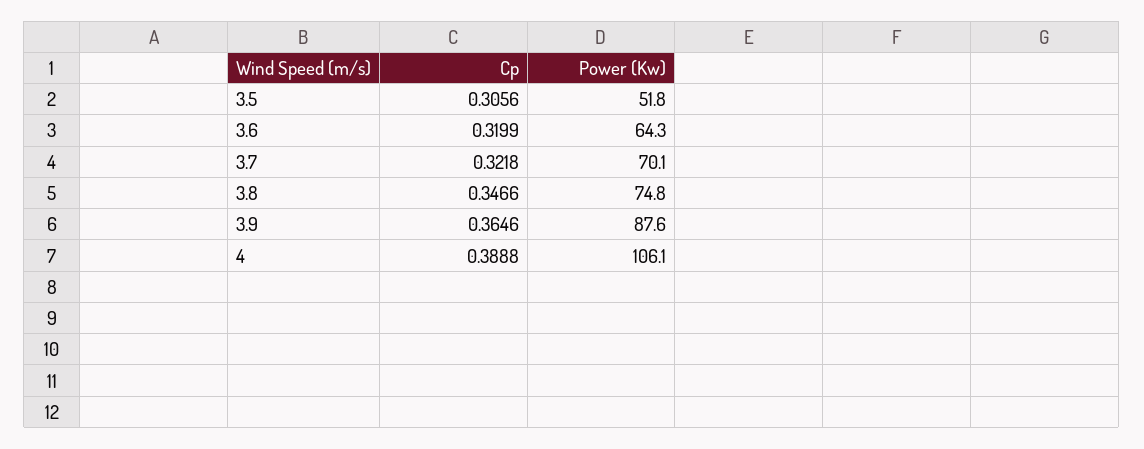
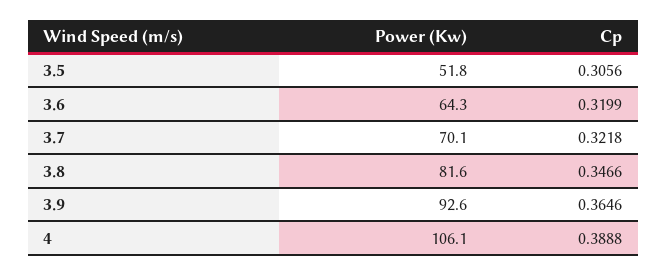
Power (Kw), 3.8: 74.8 -> 81.6
Power (Kw), 3.9: 87.6 -> 92.6

